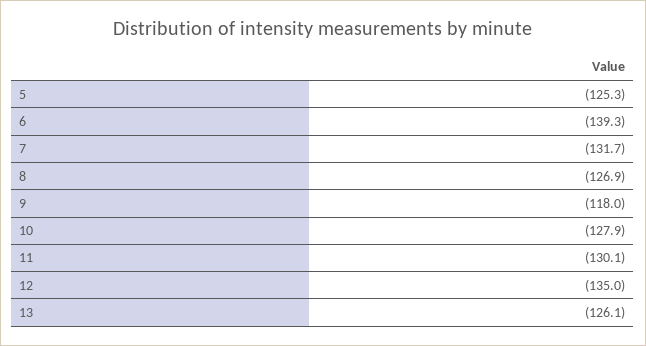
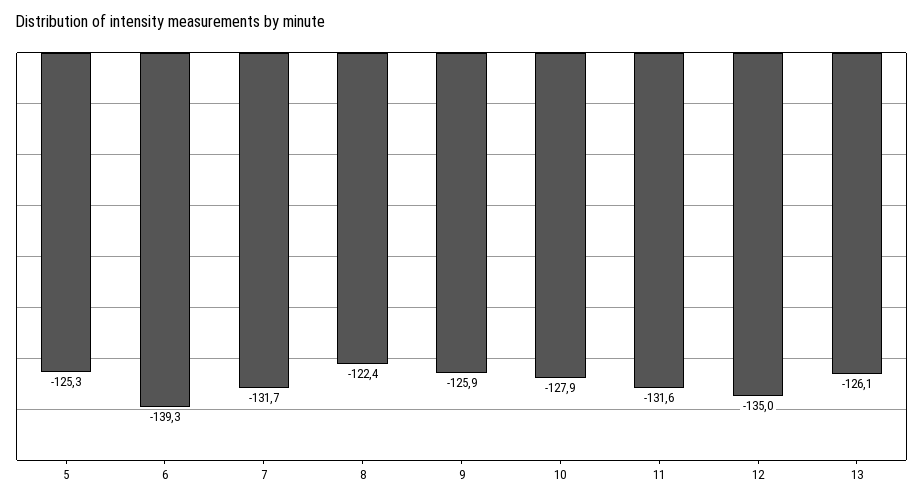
8: -126.9 -> -122.4
9: -118 -> -125.9
11: -130.1 -> -131.6

